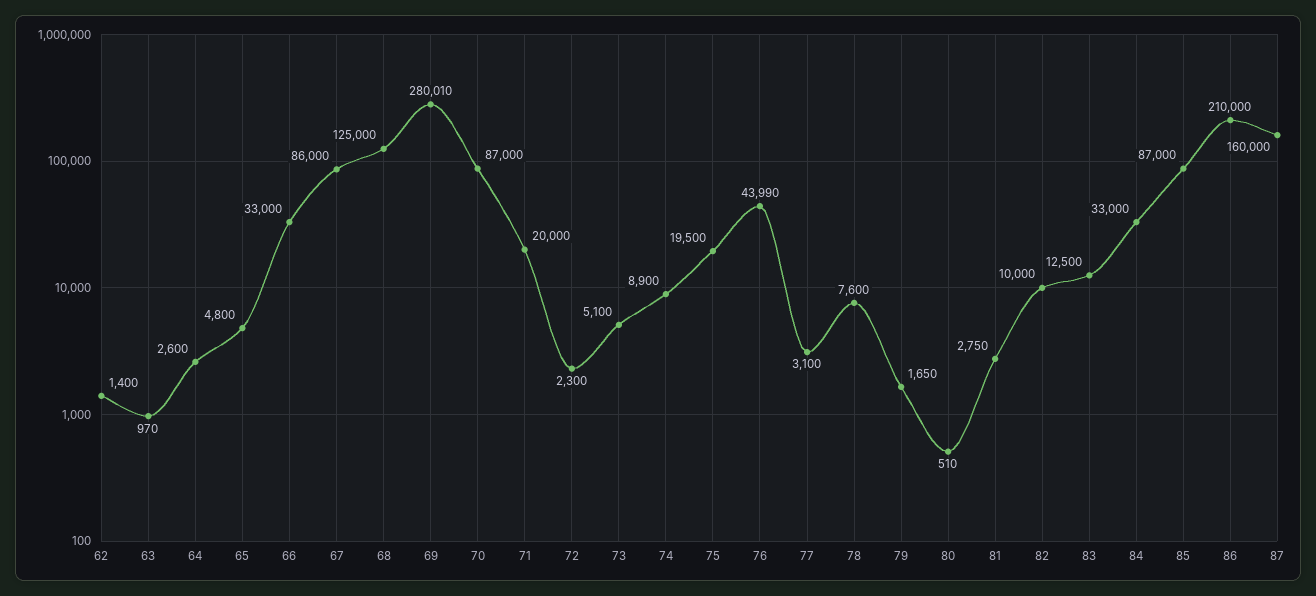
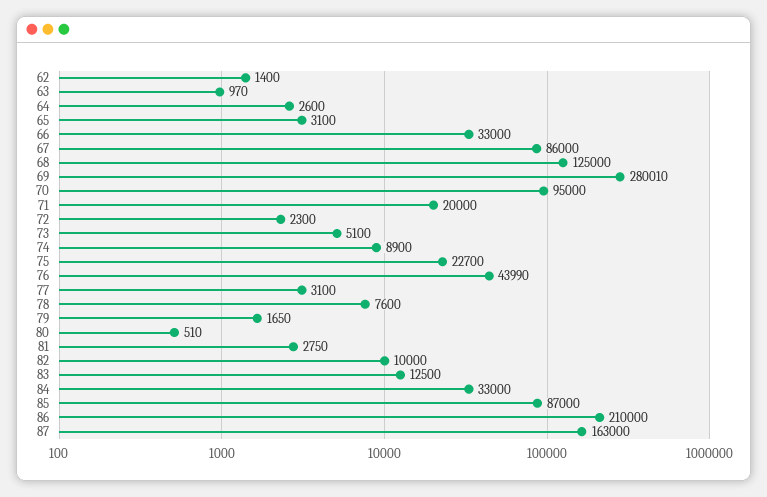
65: 4800 -> 3100
70: 87000 -> 95000
75: 19500 -> 22700
87: 160000 -> 163000

